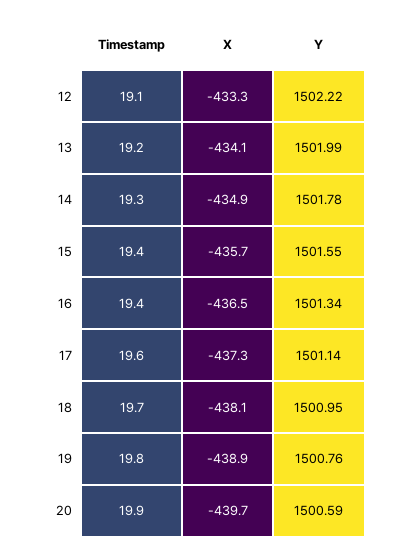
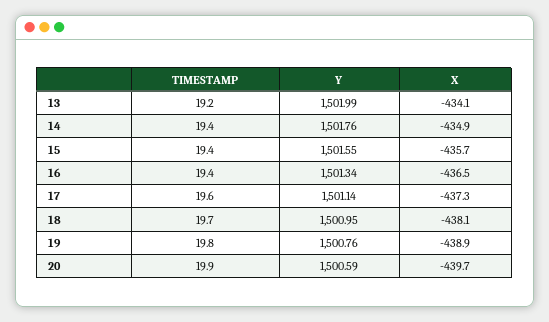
Timestamp, 12: 19.1 -> none
X, 12: -433.3 -> none
Y, 12: 1502.22 -> none
Timestamp, 14: 19.3 -> 19.4
Y, 14: 1501.78 -> 1501.76

